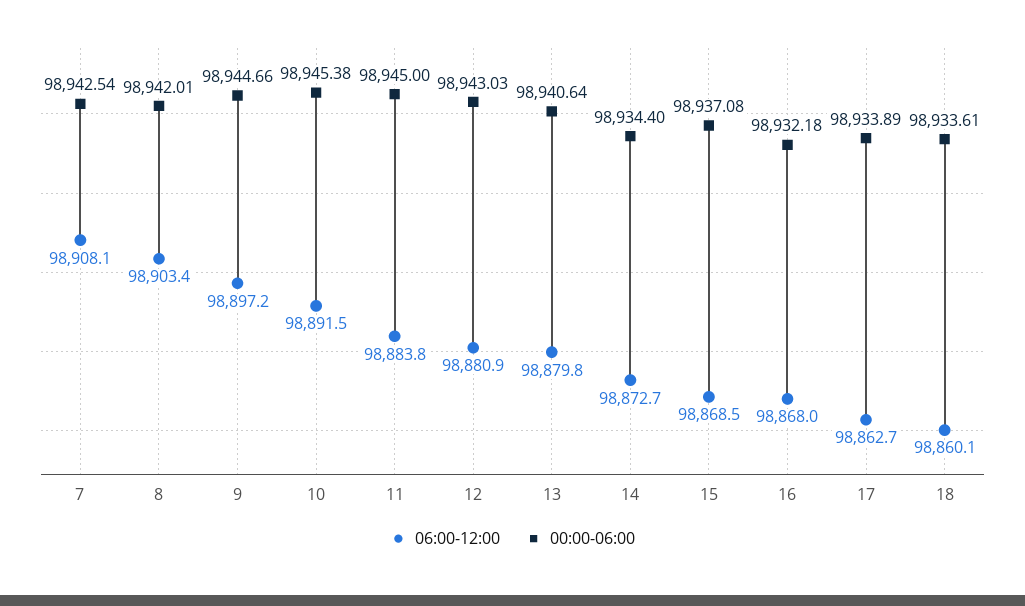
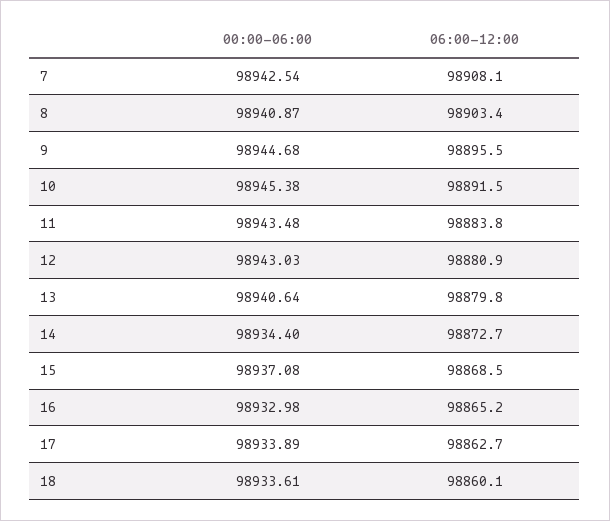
00:00-06:00, 8: 98942.01 -> 98940.87
06:00-12:00, 9: 98897.2 -> 98895.5
00:00-06:00, 9: 98944.66 -> 98944.68
00:00-06:00, 11: 98945 -> 98943.48
06:00-12:00, 16: 98868 -> 98865.2
00:00-06:00, 16: 98932.18 -> 98932.98

